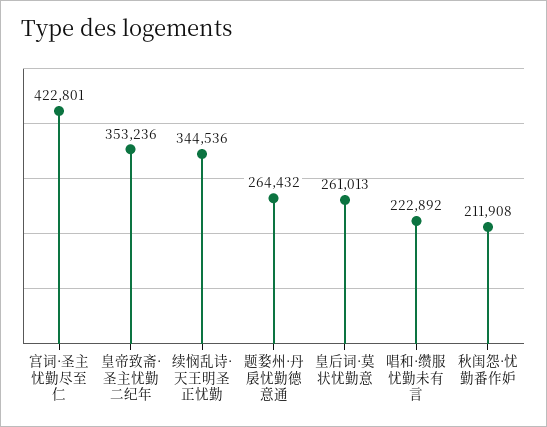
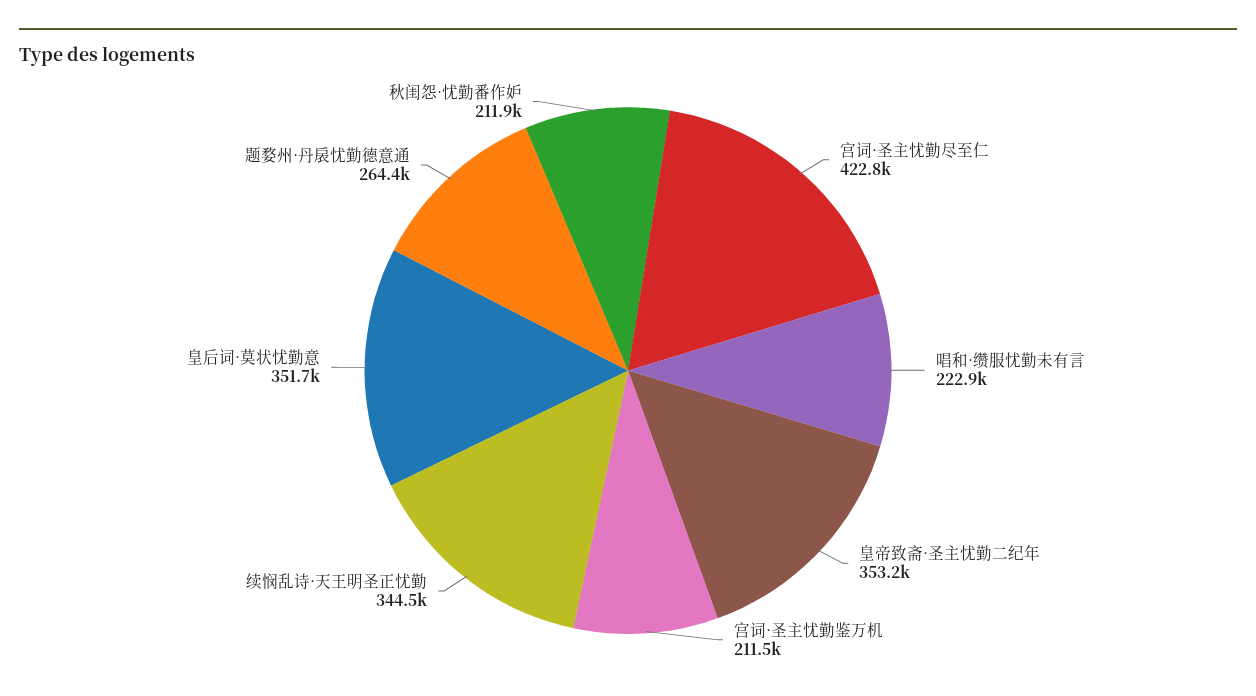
皇后词·莫状忧勤意: 261013 -> 351700
宫词·圣主忧勤鉴万机: none -> 211500

